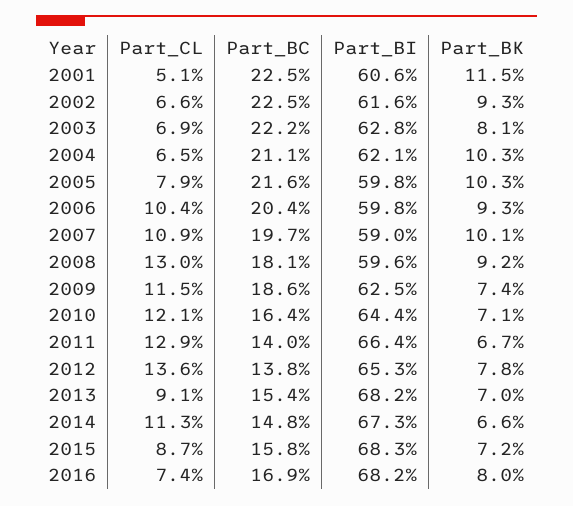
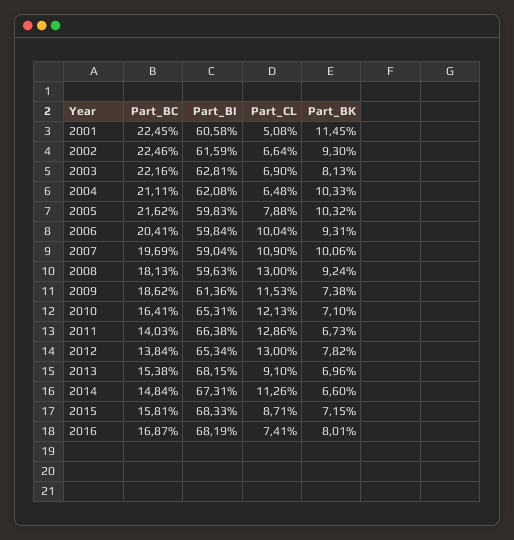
Part_CL, 2006: 10.4 -> 10.04
Part_BI, 2009: 62.5 -> 61.36
Part_BI, 2010: 64.4 -> 65.31
Part_CL, 2012: 13.6 -> 13

